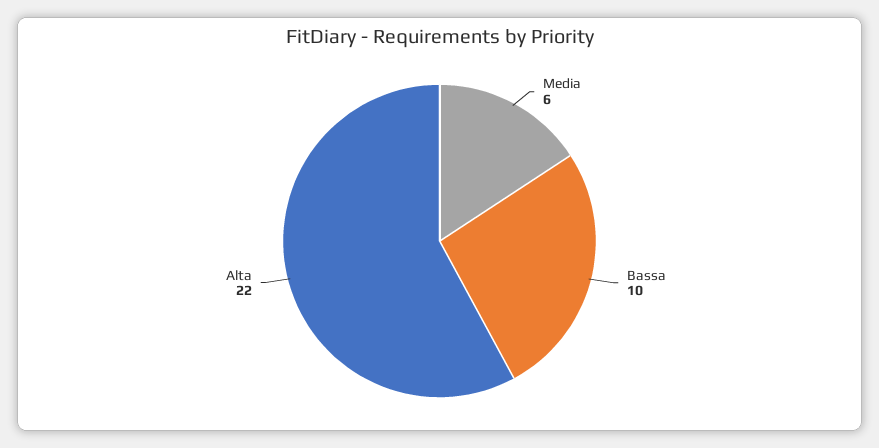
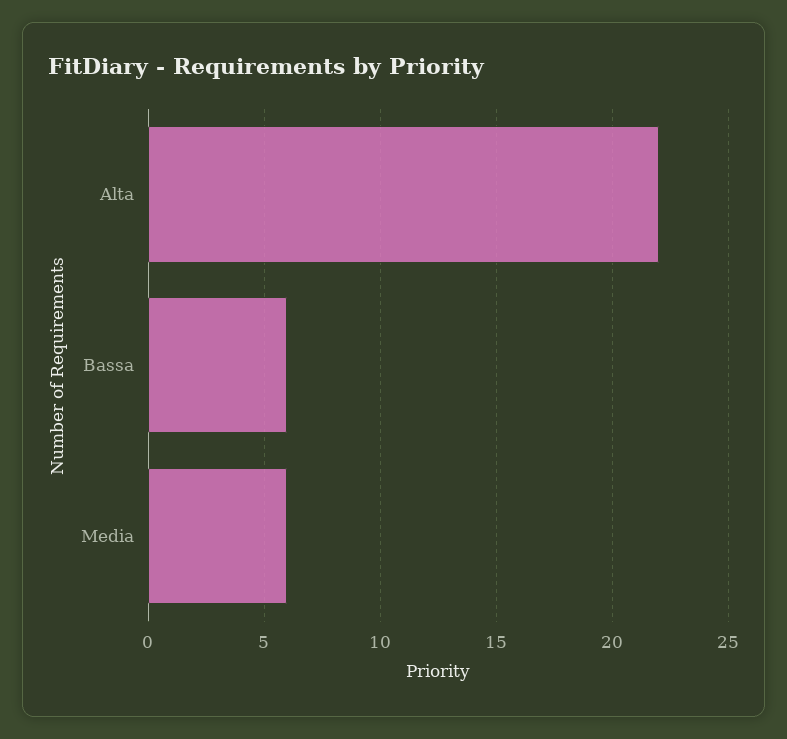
Bassa: 10 -> 6

